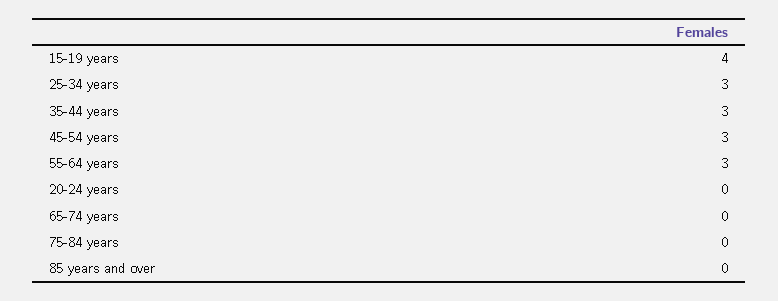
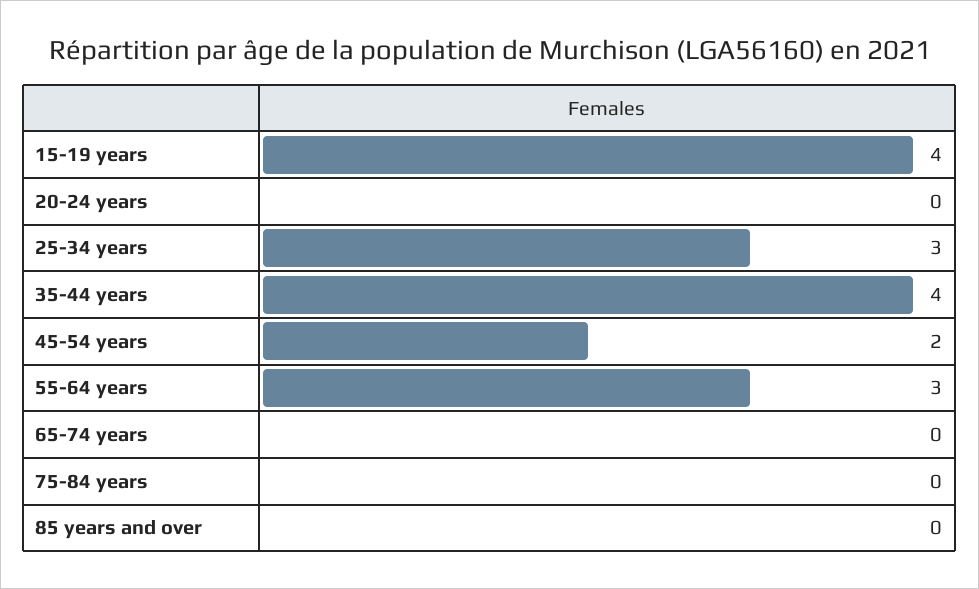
35-44 years: 3 -> 4
45-54 years: 3 -> 2

